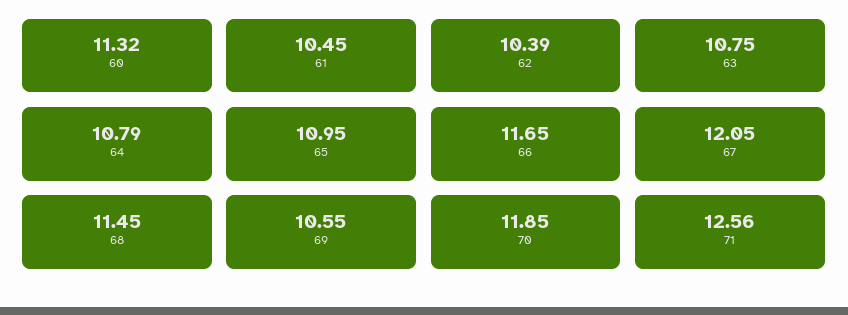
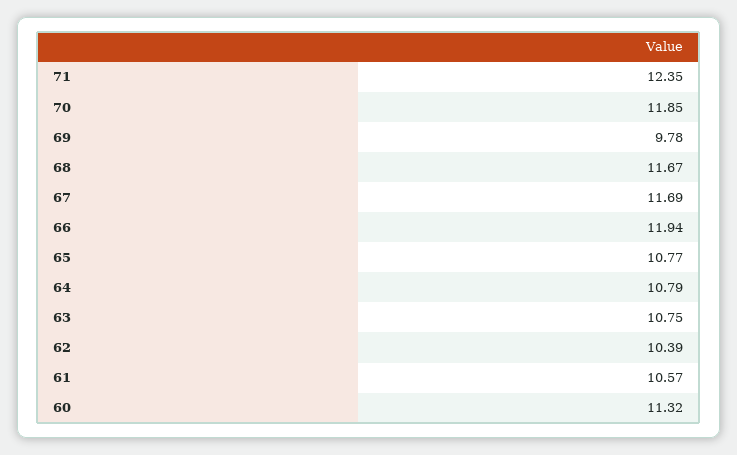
61: 10.45 -> 10.57
65: 10.95 -> 10.77
66: 11.65 -> 11.94
67: 12.05 -> 11.69
68: 11.45 -> 11.67
69: 10.55 -> 9.78
71: 12.56 -> 12.35

